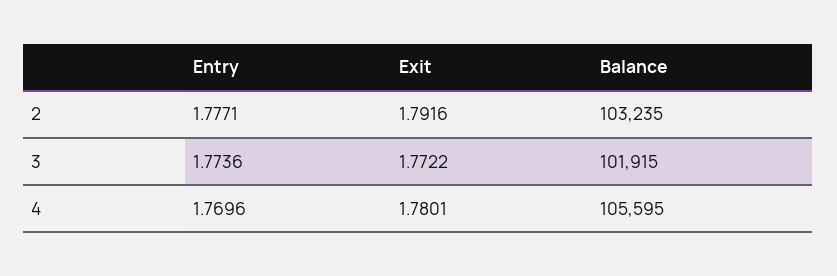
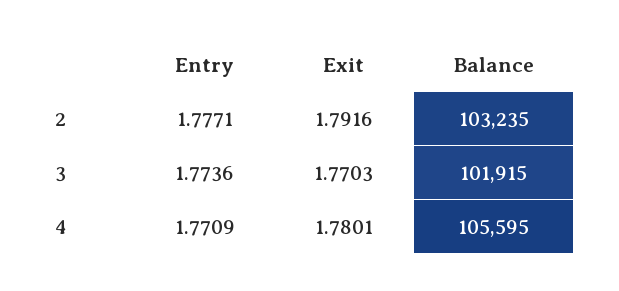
Exit, 3: 1.7722 -> 1.7703
Entry, 4: 1.7696 -> 1.7709

